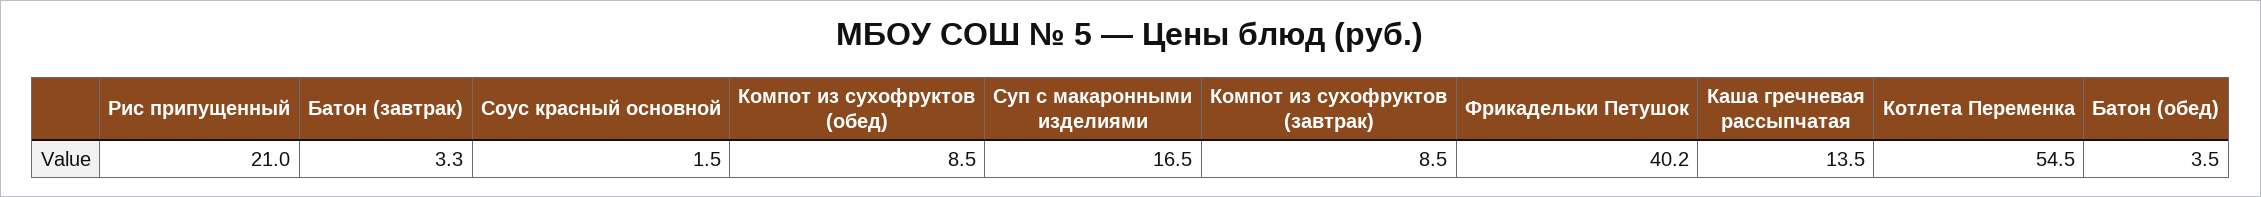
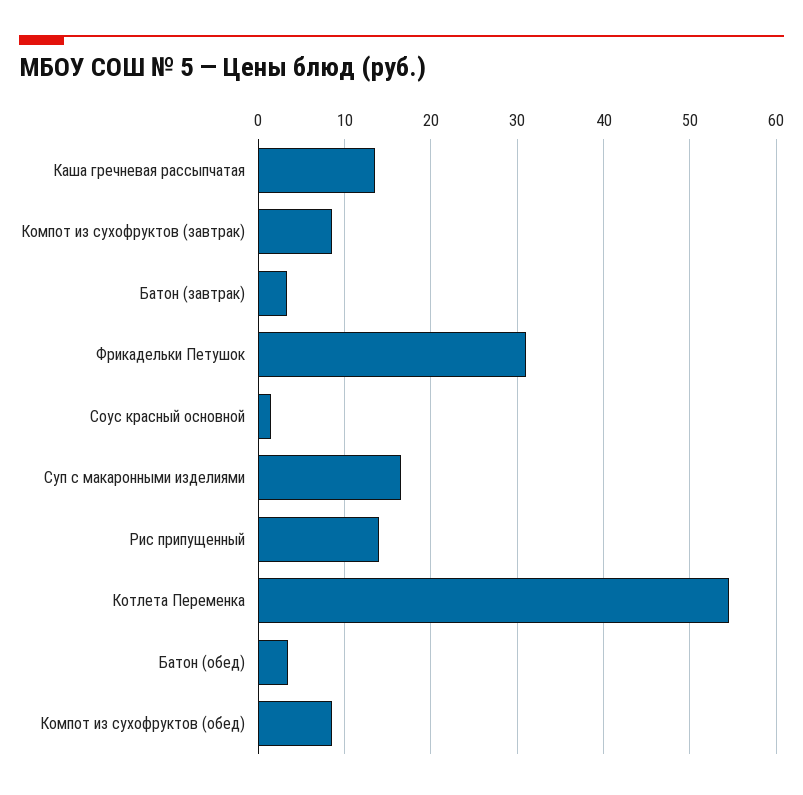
Рис припущенный: 21 -> 14
Фрикадельки Петушок: 40.2 -> 31

